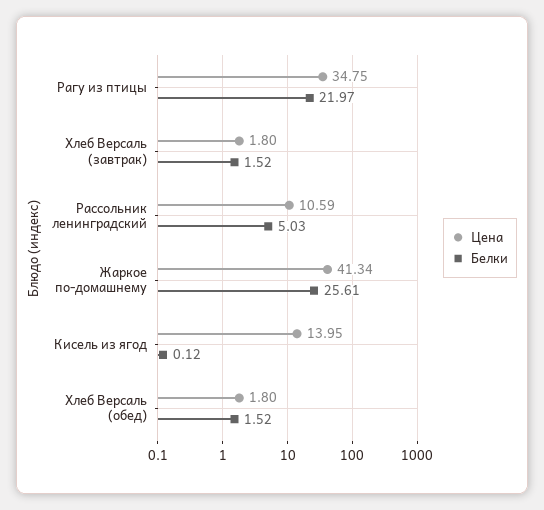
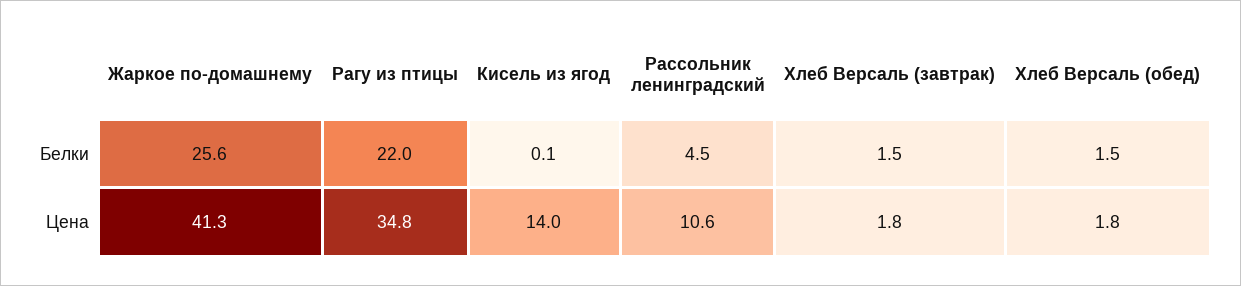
Белки, Рассольник ленинградский: 5.03 -> 4.5

